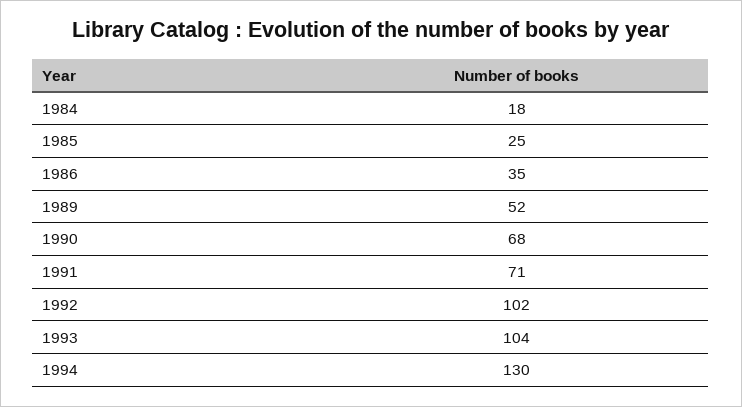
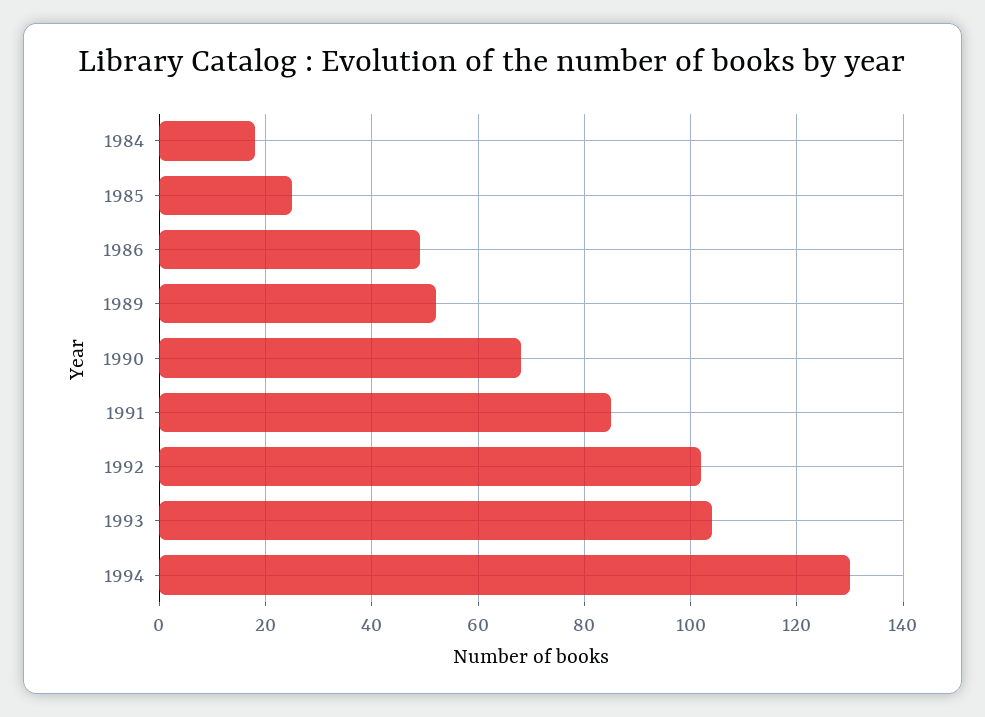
1986: 35 -> 50
1991: 71 -> 85

